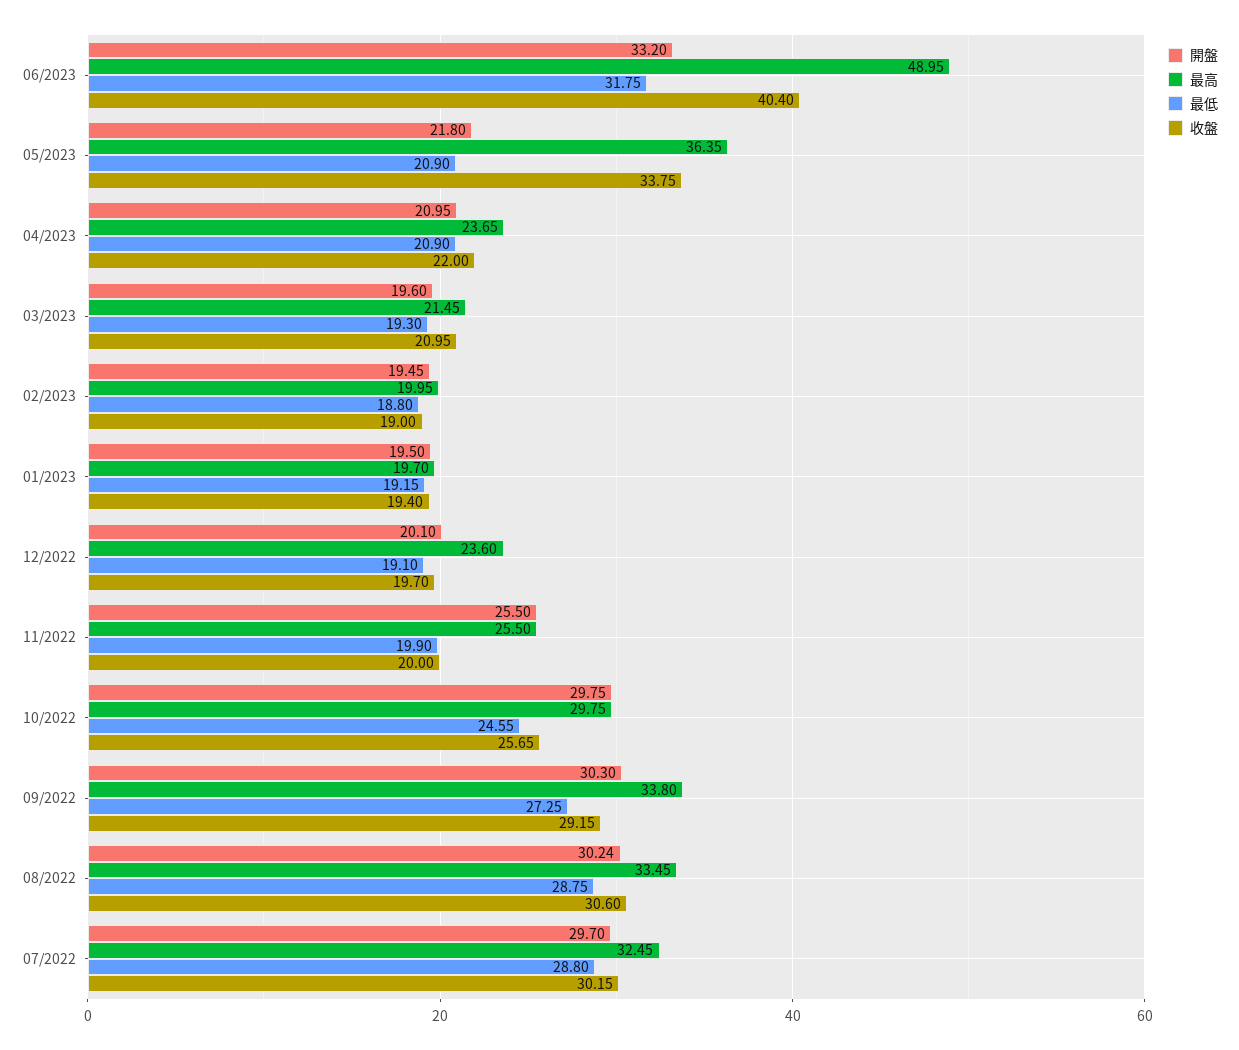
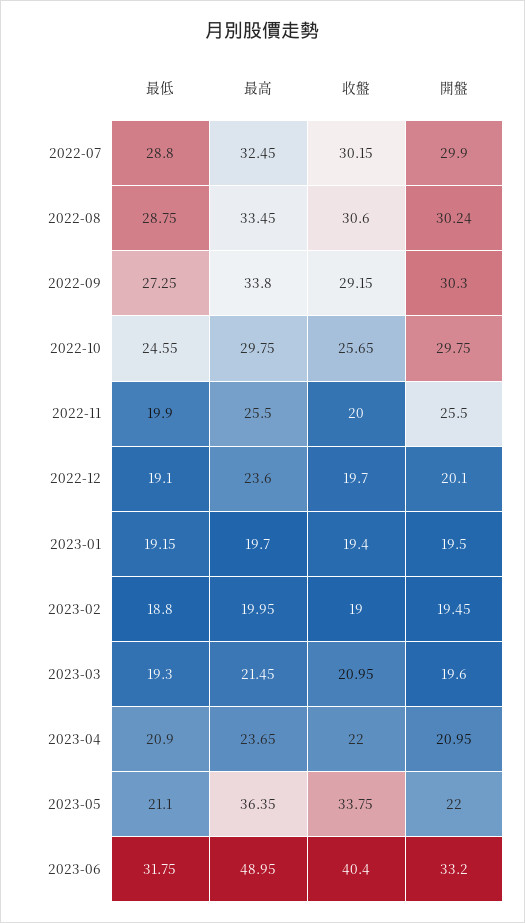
開盤, 05/2023: 21.8 -> 22
最低, 05/2023: 20.9 -> 21.1
開盤, 07/2022: 29.7 -> 29.9

